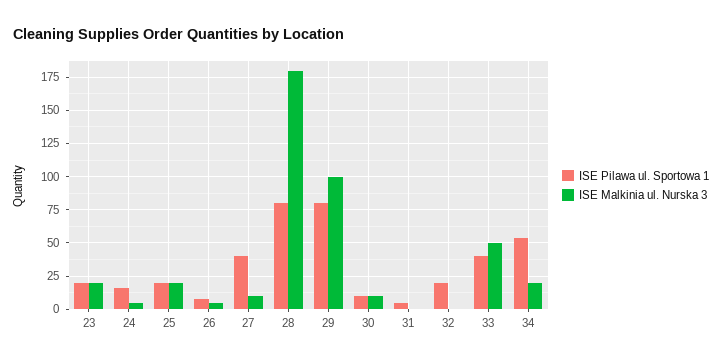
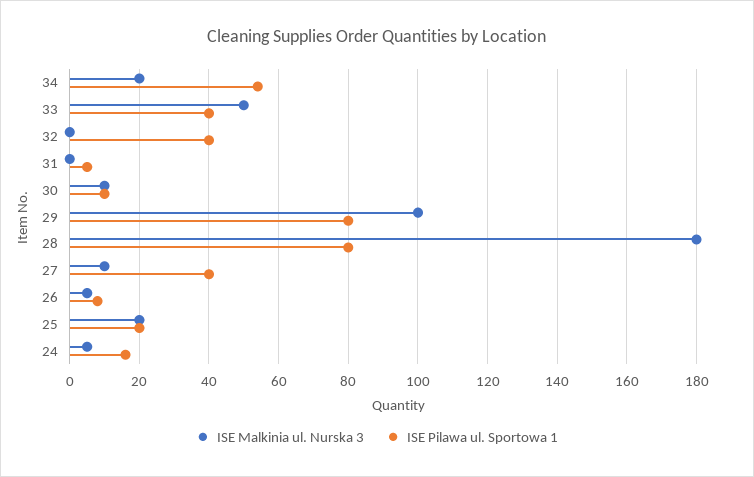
ISE Pilawa ul. Sportowa 1, 23: 20 -> none
ISE Malkinia ul. Nurska 3, 23: 20 -> none
ISE Pilawa ul. Sportowa 1, 32: 20 -> 40

